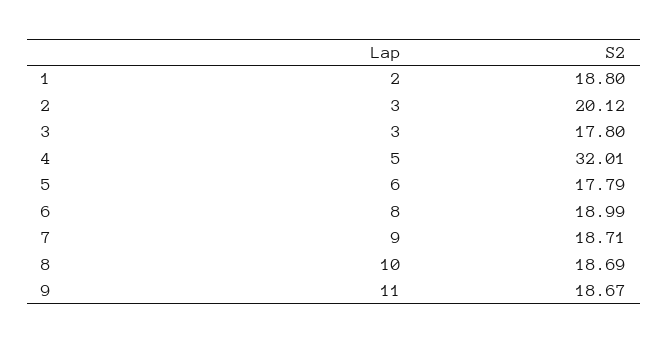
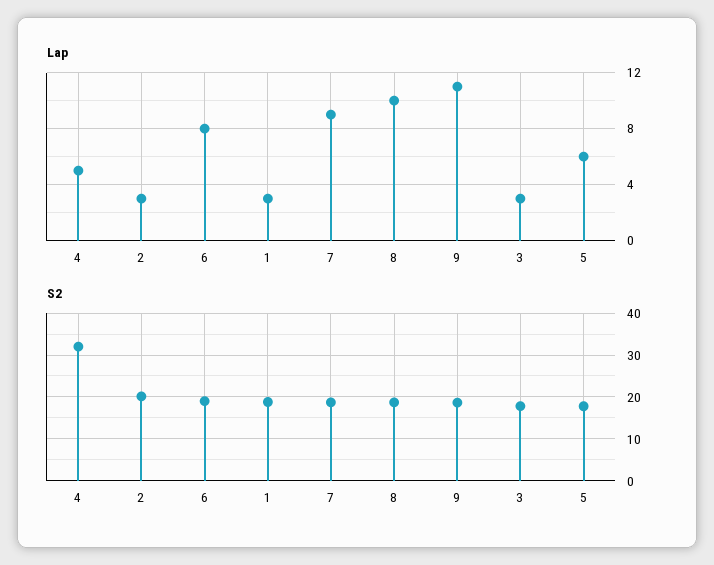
Lap, 1: 2 -> 3

